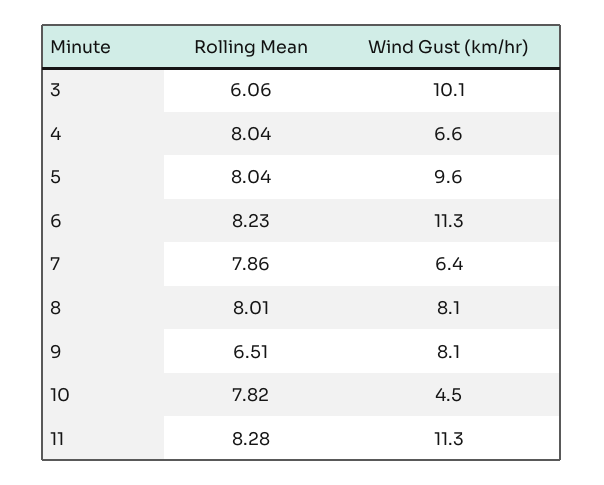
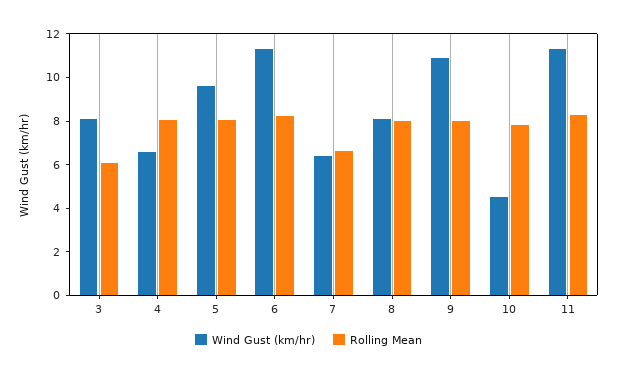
Wind Gust (km/hr), 3: 10.1 -> 8
Rolling Mean, 7: 7.86 -> 6.5
Rolling Mean, 9: 6.51 -> 8
Wind Gust (km/hr), 9: 8.1 -> 11

